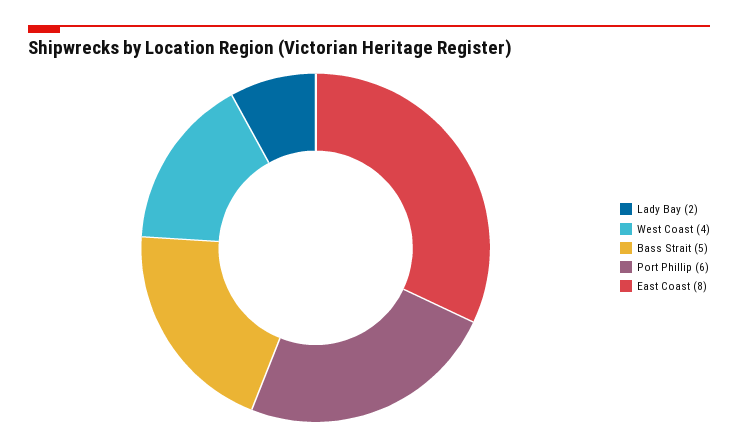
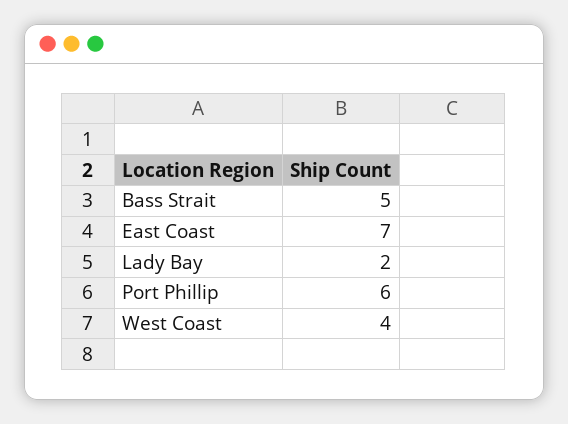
East Coast: 8 -> 7

